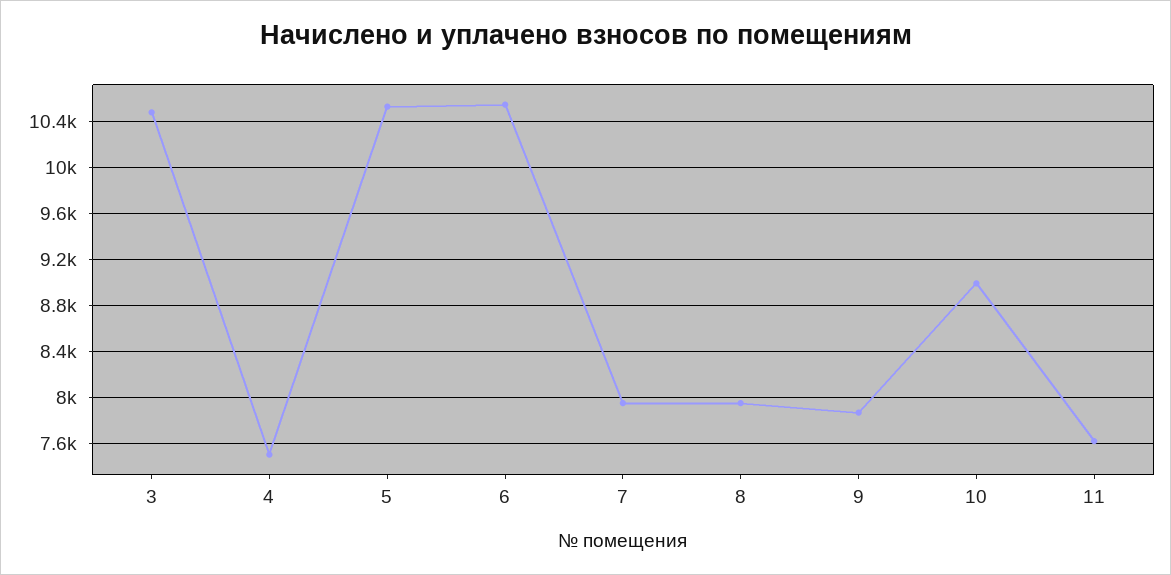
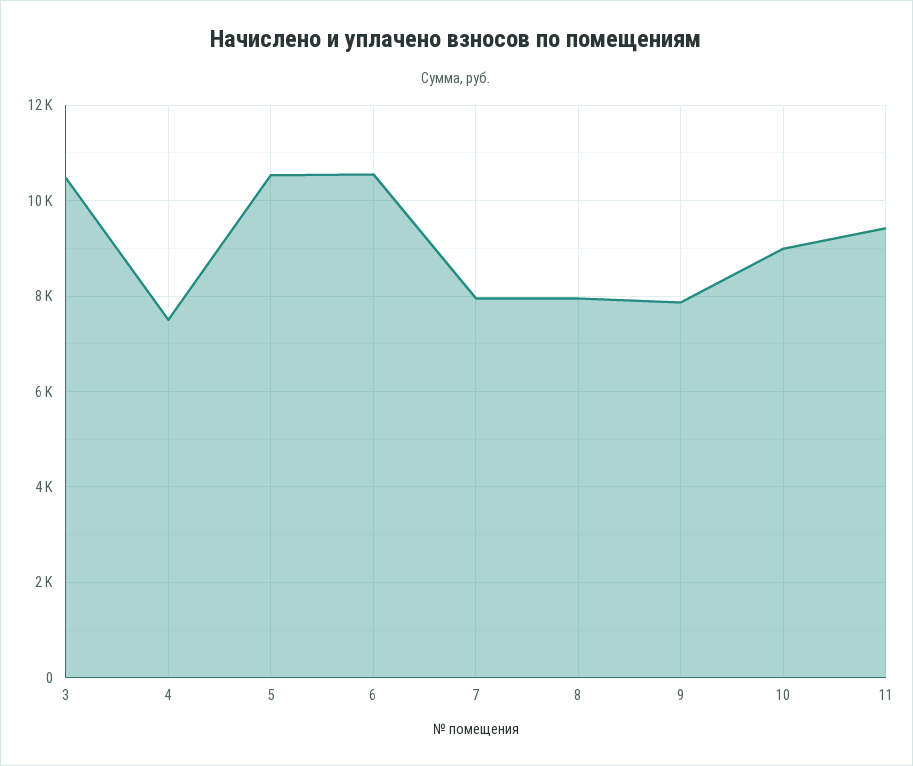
11: 7600 -> 9400

